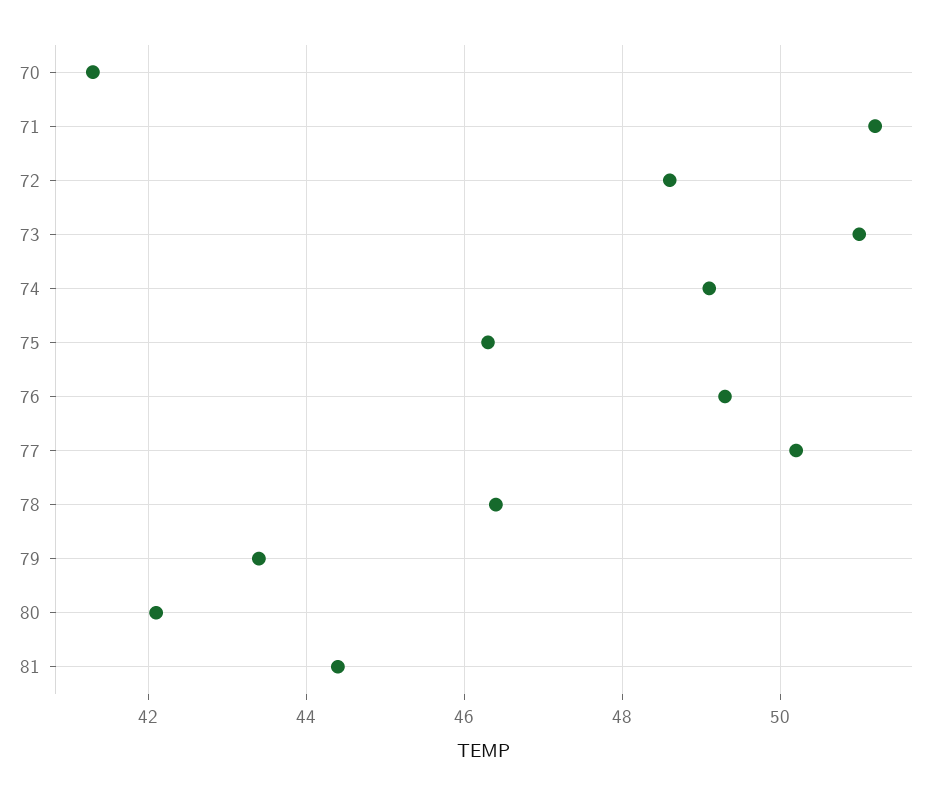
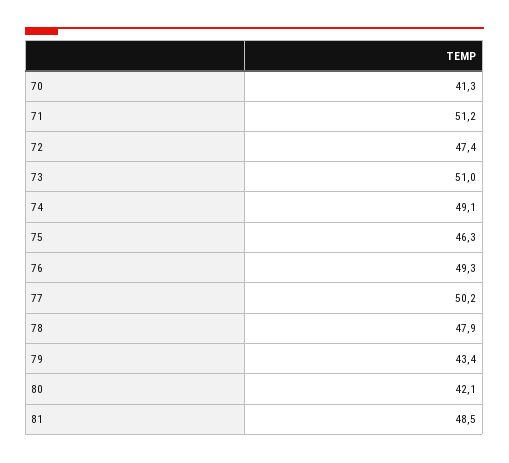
72: 48.5 -> 47.4
78: 46.5 -> 47.9
81: 44.5 -> 48.5

